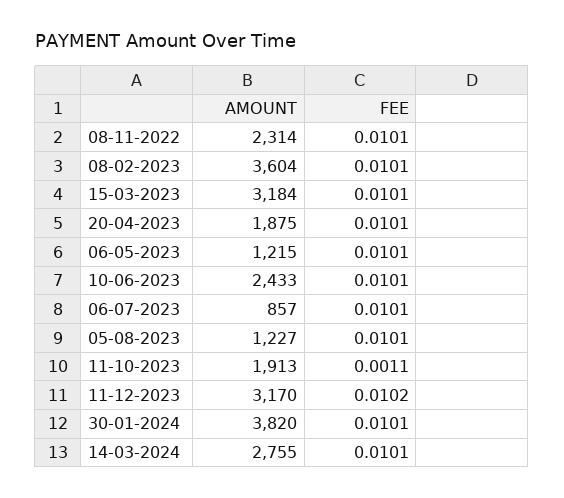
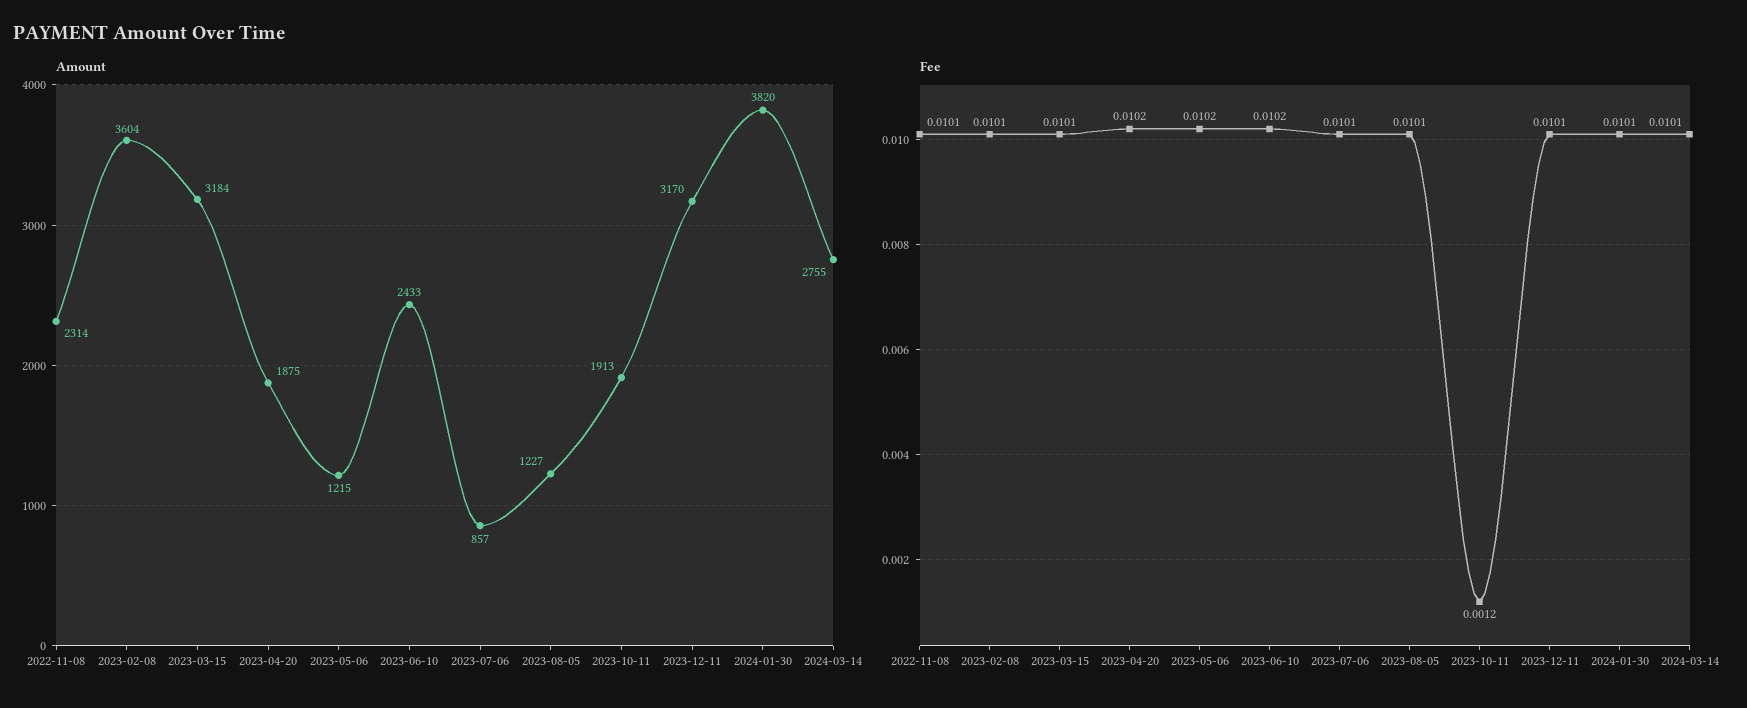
FEE, 20-04-2023: 0.0101 -> 0.0102
FEE, 06-05-2023: 0.0101 -> 0.0102
FEE, 10-06-2023: 0.0101 -> 0.0102
FEE, 11-10-2023: 0.0011 -> 0.0012
FEE, 11-12-2023: 0.0102 -> 0.0101

